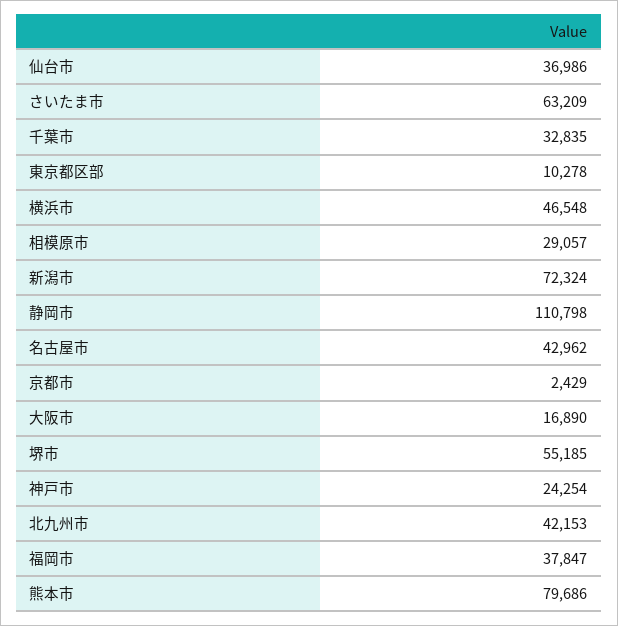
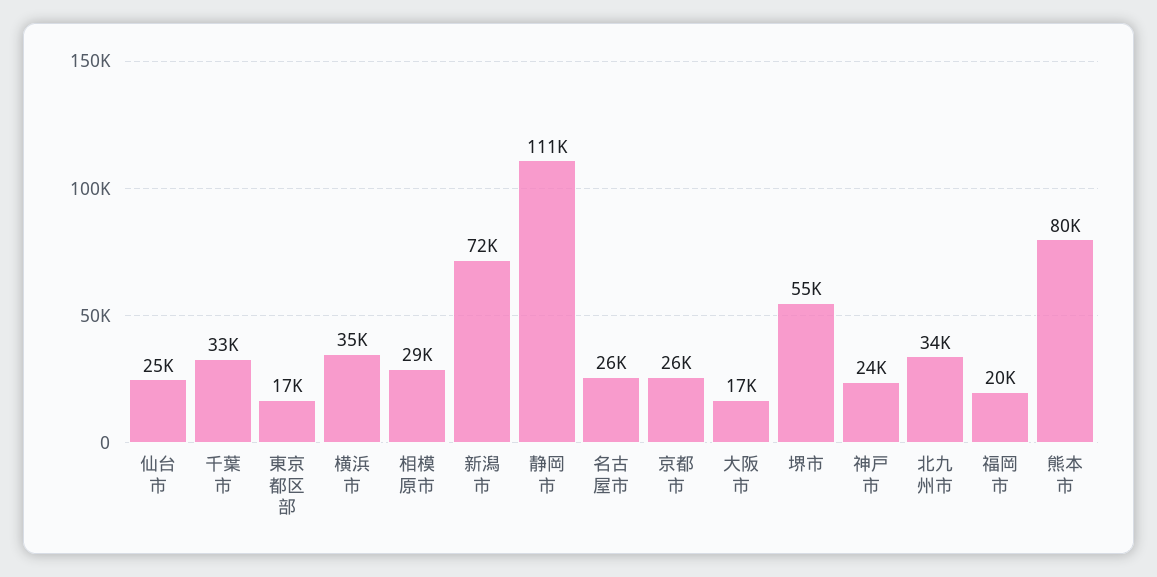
仙台市: 36986 -> 25000
さいたま市: 63209 -> none
東京都区部: 10278 -> 17000
横浜市: 46548 -> 35000
名古屋市: 42962 -> 26000
京都市: 2429 -> 26000
北九州市: 42153 -> 34000
福岡市: 37847 -> 20000

